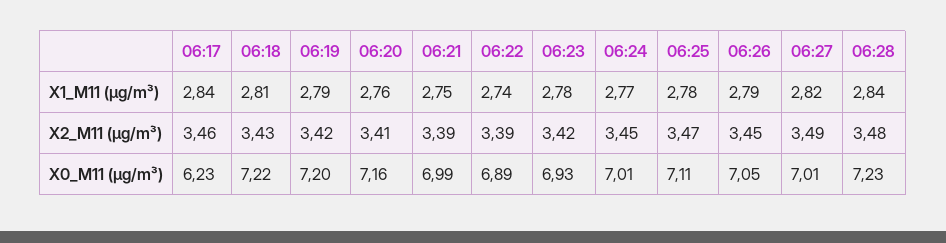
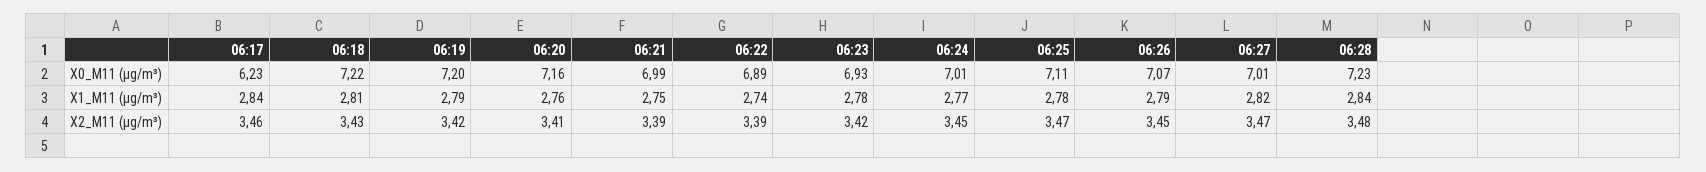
06:27, X2_M11 (μg/m³): 3.49 -> 3.47
06:26, X0_M11 (μg/m³): 7.05 -> 7.07

